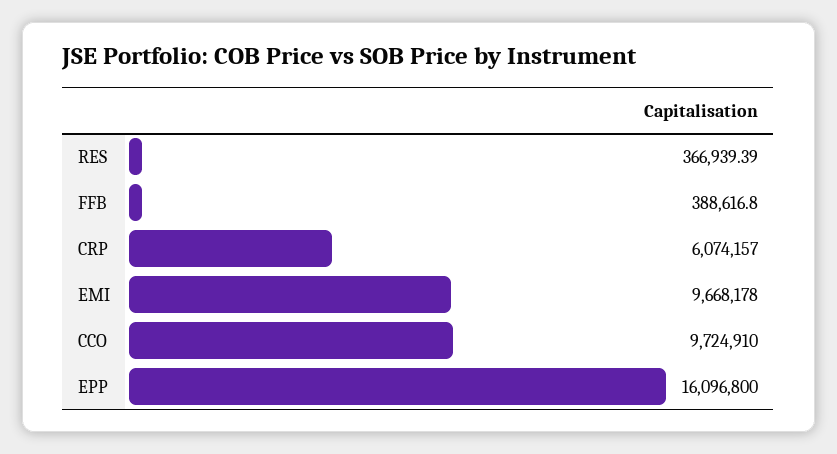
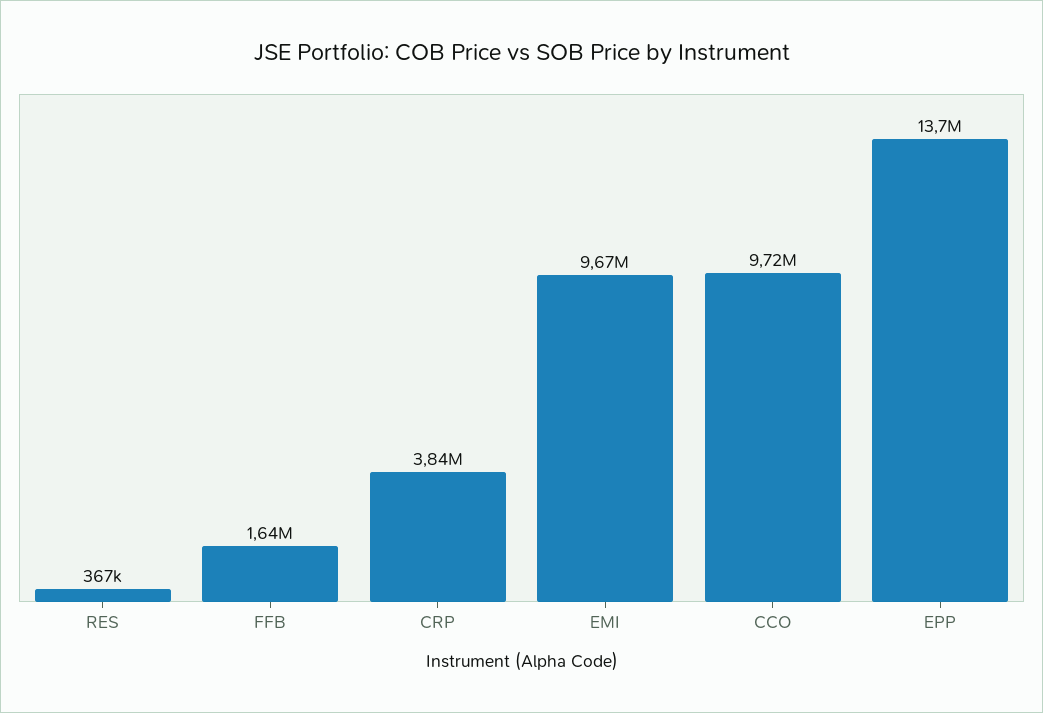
FFB: 388616.8 -> 1640000
CRP: 6074157 -> 3840000
EPP: 16096800 -> 13700000

